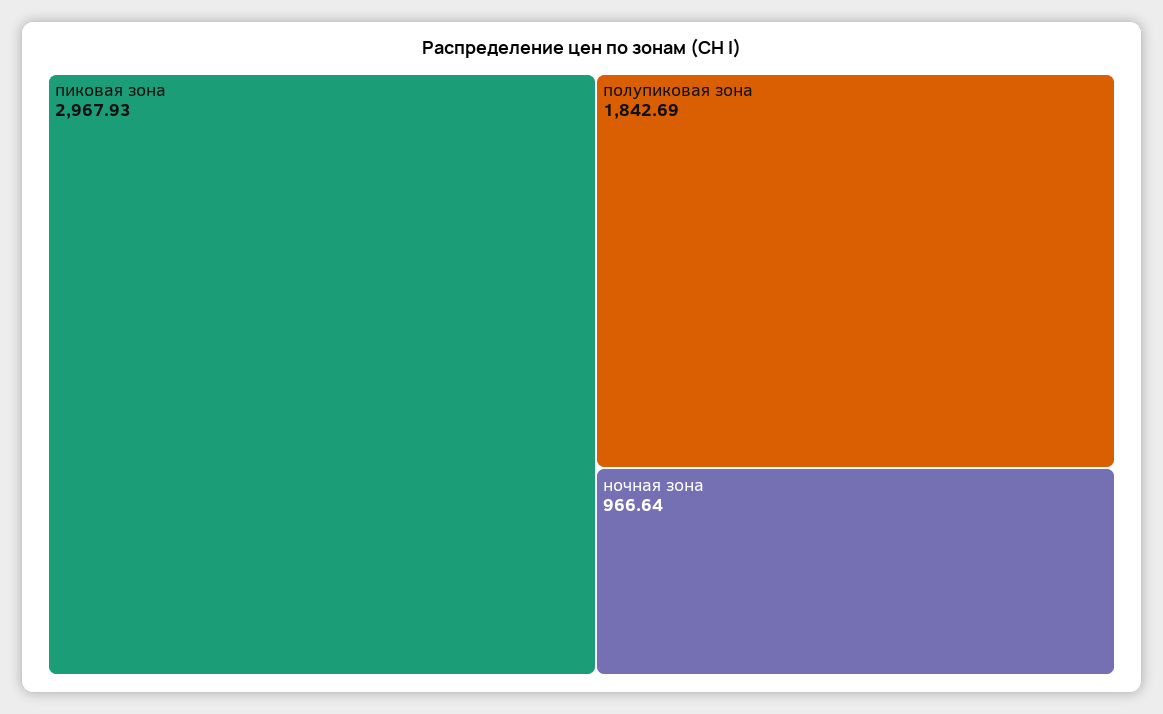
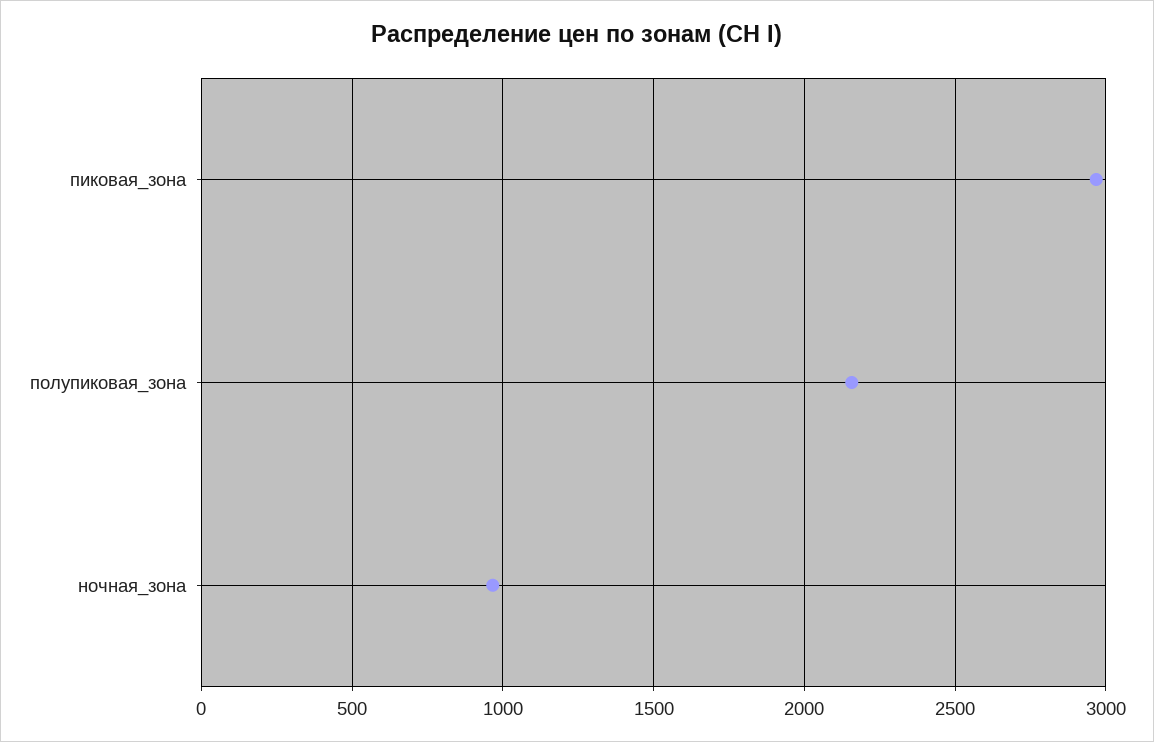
полупиковая зона: 1842.69 -> 2150

